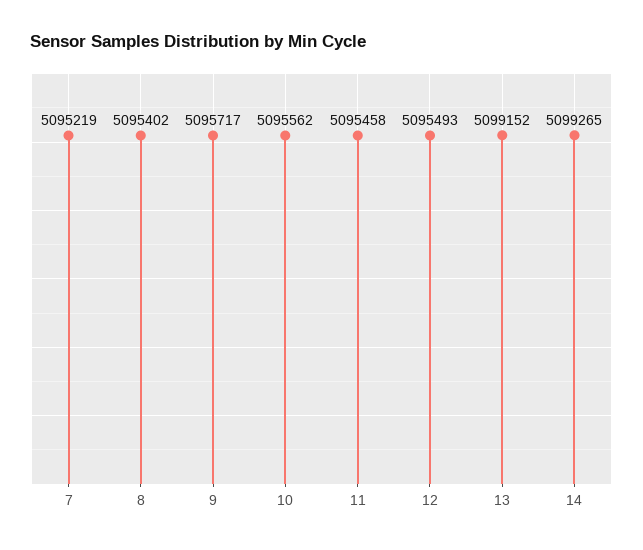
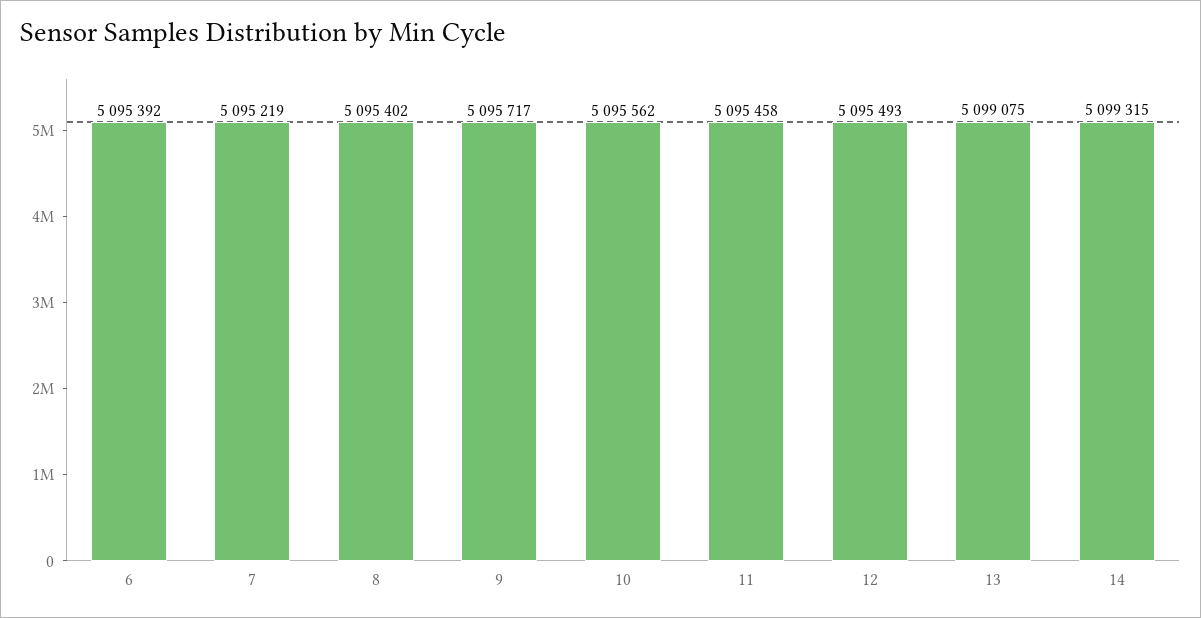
13: 5099152 -> 5099075
14: 5099265 -> 5099315
6: none -> 5095392

